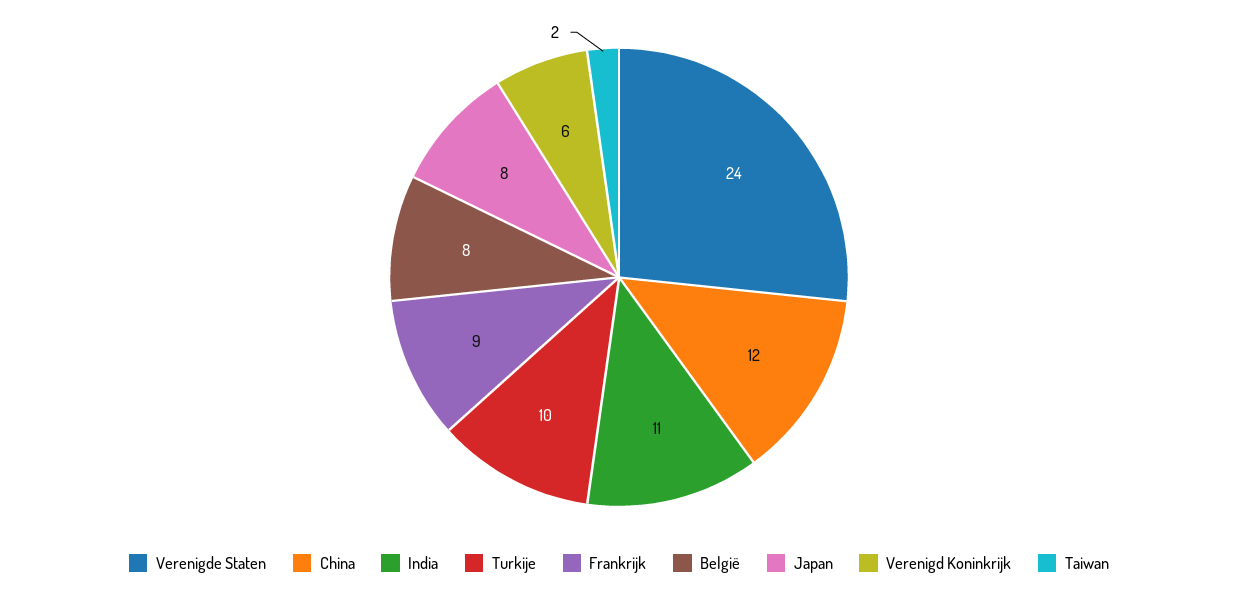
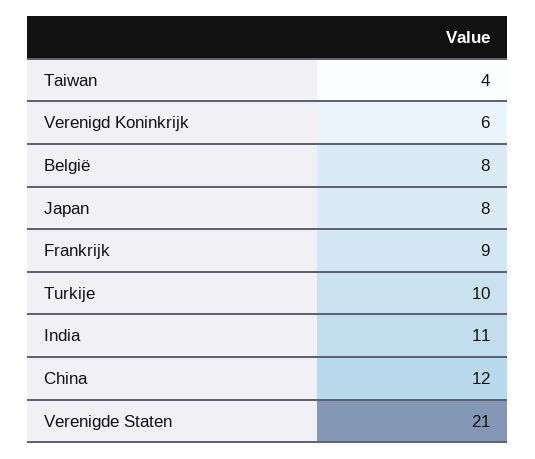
Verenigde Staten: 24 -> 21
Taiwan: 2 -> 4

